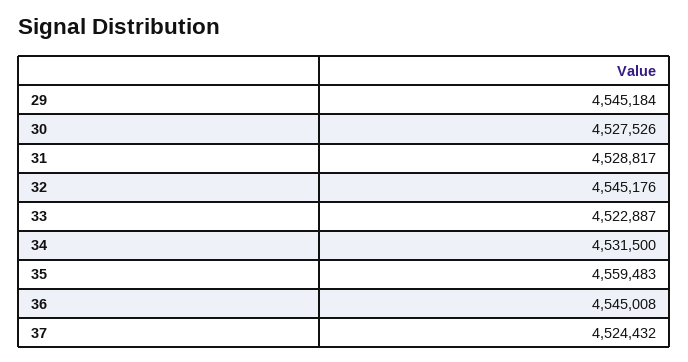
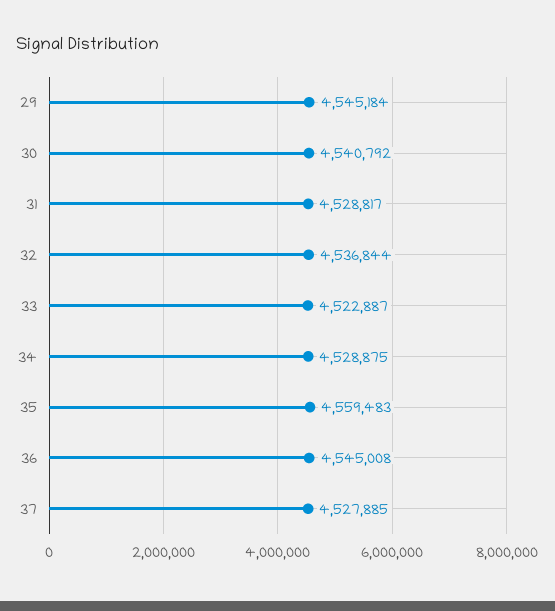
30: 4527526 -> 4540792
32: 4545176 -> 4536844
34: 4531500 -> 4528875
37: 4524432 -> 4527885

